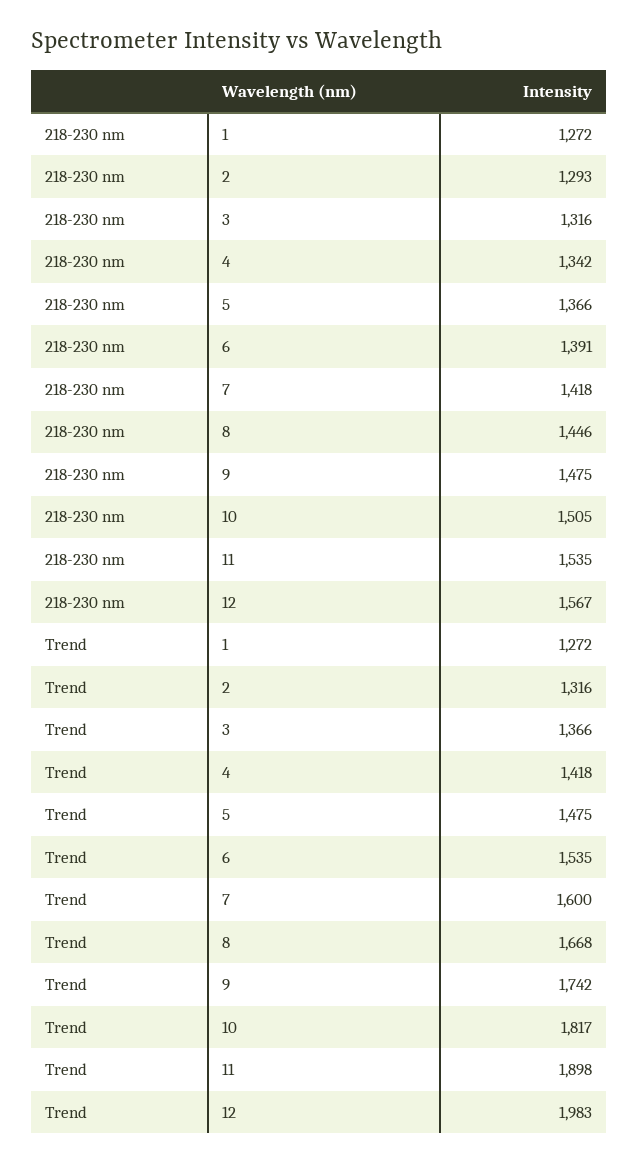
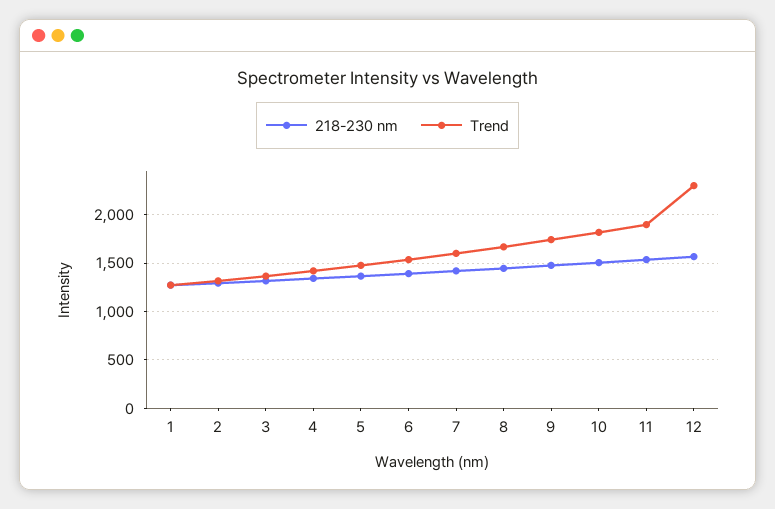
Trend, 12: 1983 -> 2300

